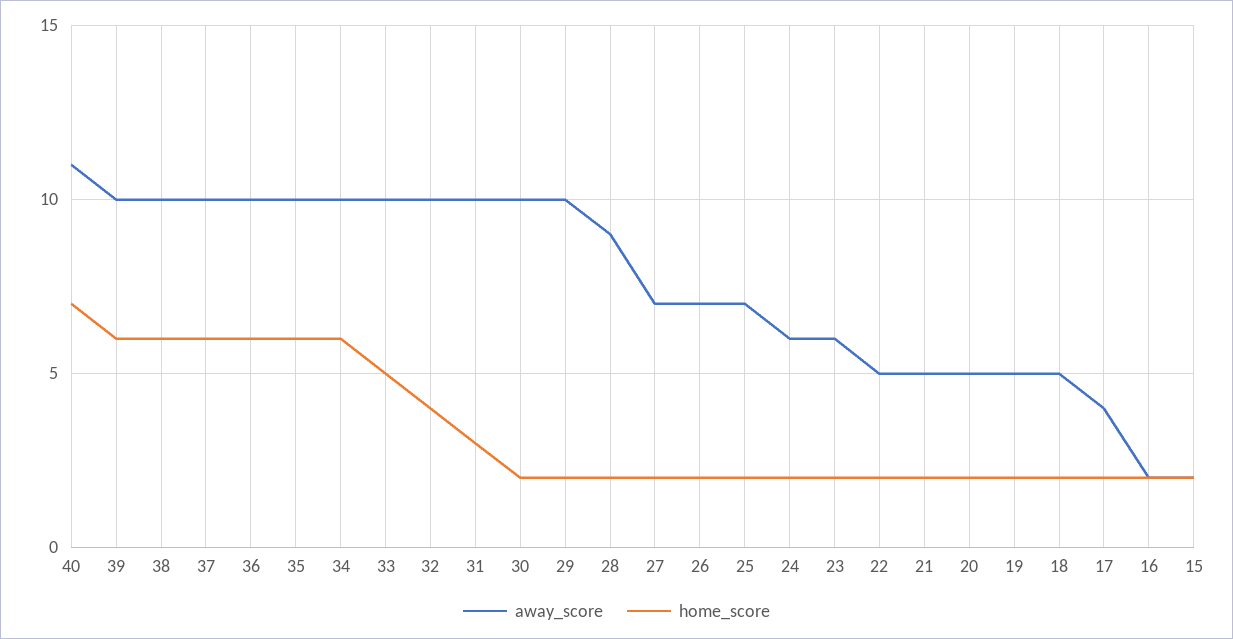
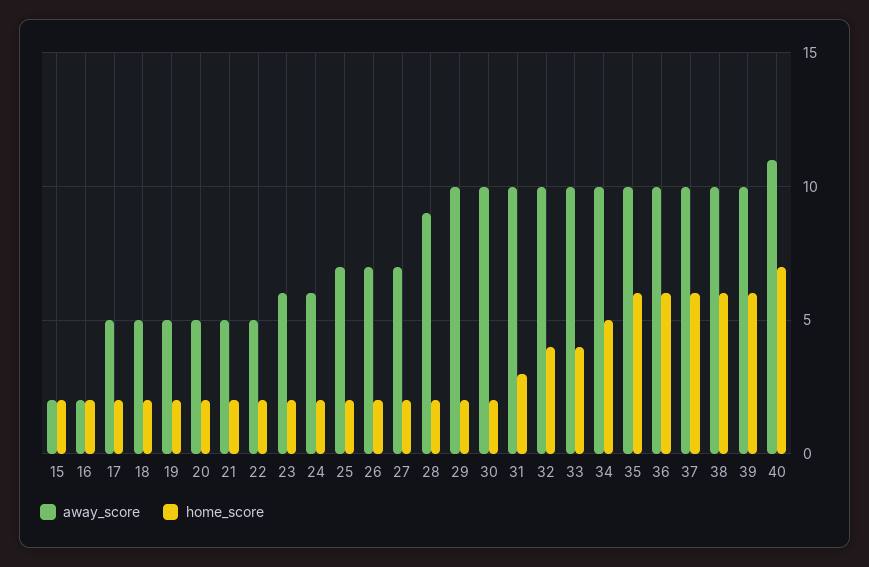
home_score, 34: 6 -> 5
home_score, 33: 5 -> 4
away_score, 17: 4 -> 5

